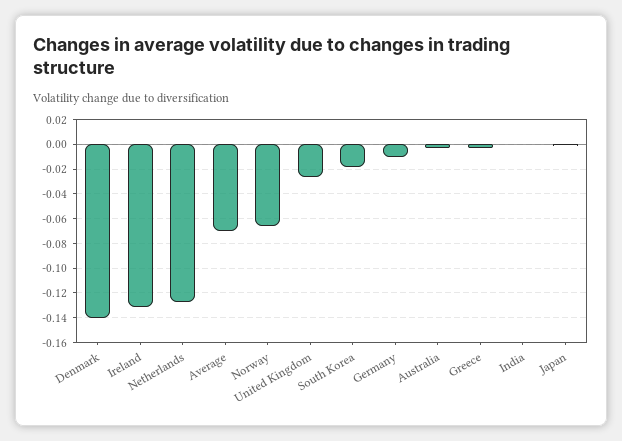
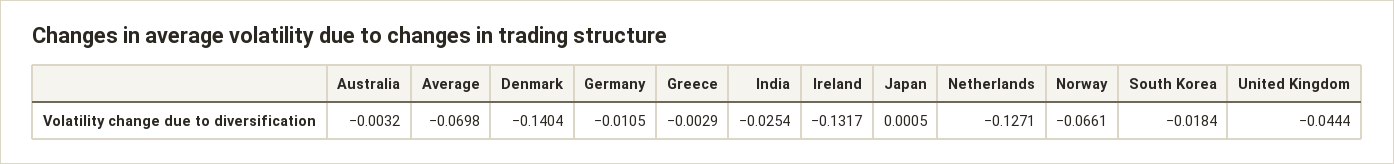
United Kingdom: -0.025 -> -0.0444
India: 0 -> -0.0254

